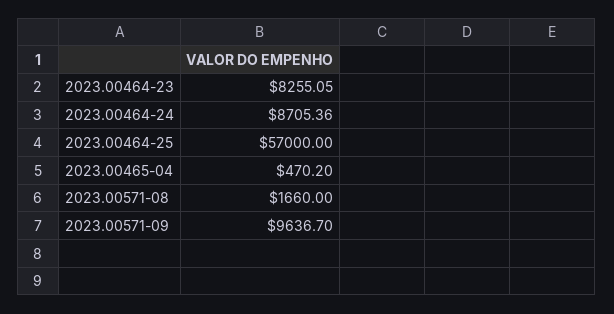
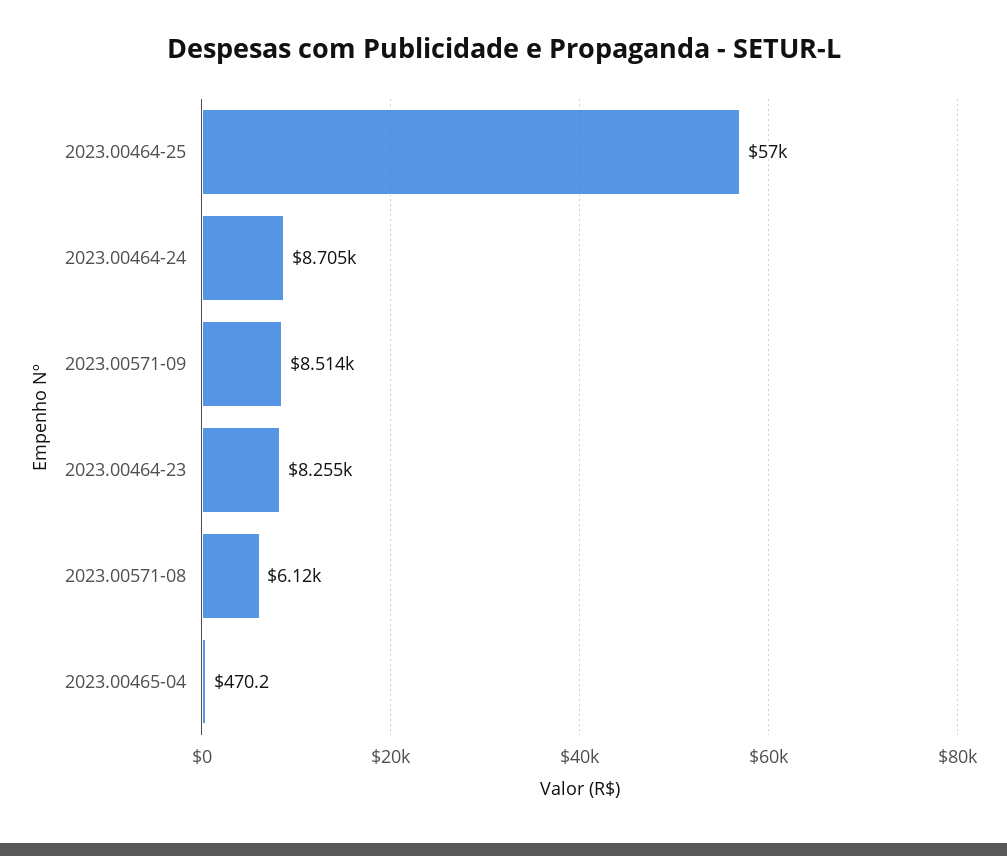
2023.00571-08: 1660 -> 6120
2023.00571-09: 9636.7 -> 8514

